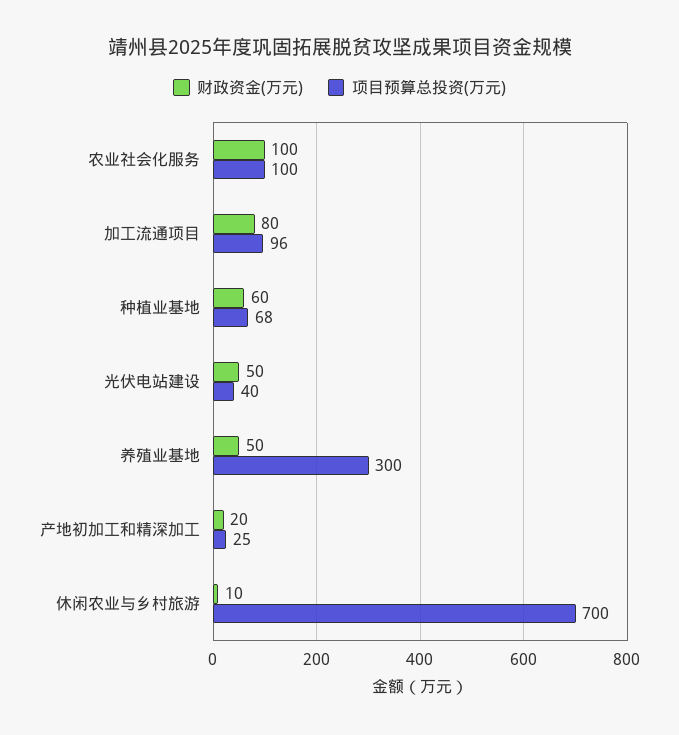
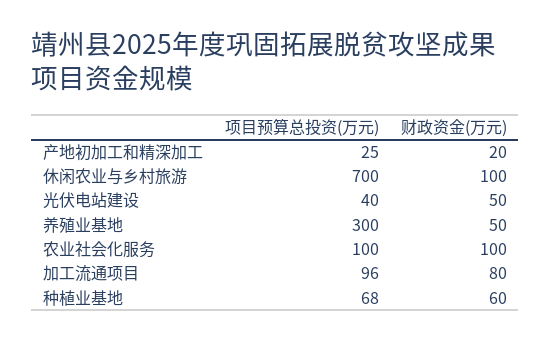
财政资金(万元), 休闲农业与乡村旅游: 10 -> 100

